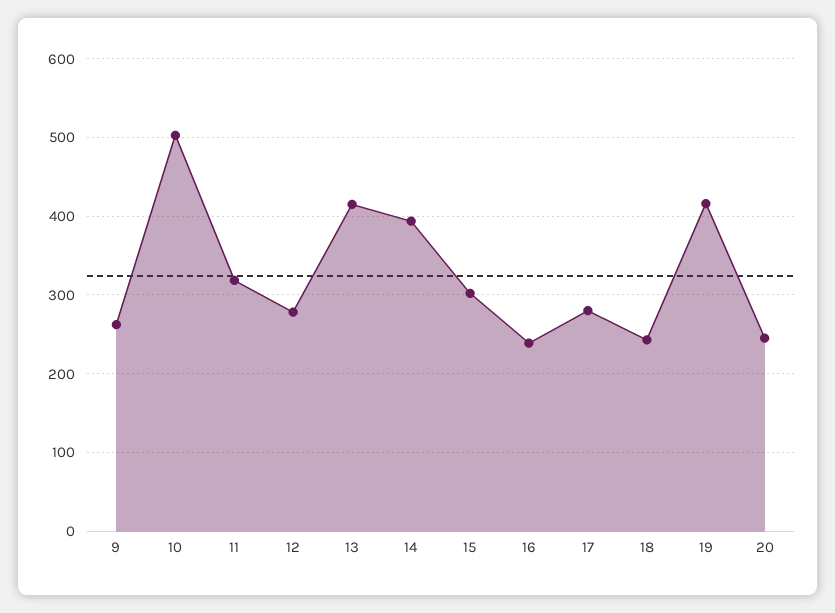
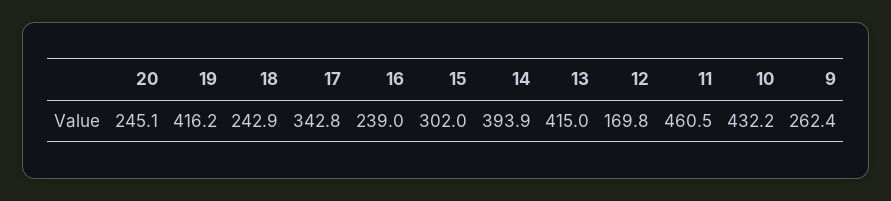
10: 500 -> 432.2
11: 320 -> 460.5
12: 280 -> 169.8
17: 280 -> 342.8

